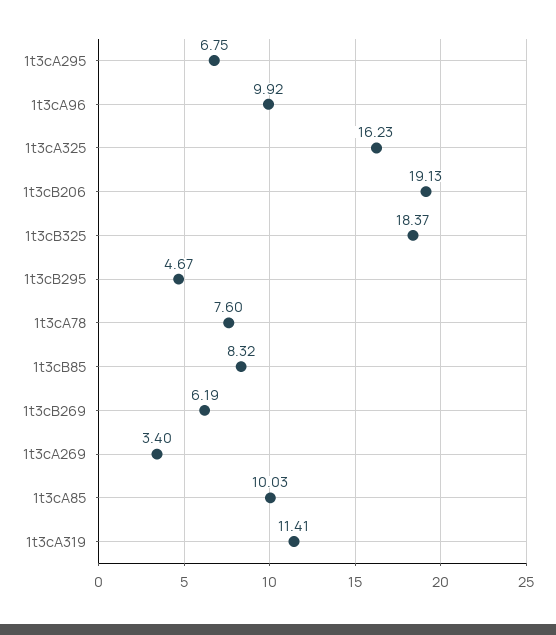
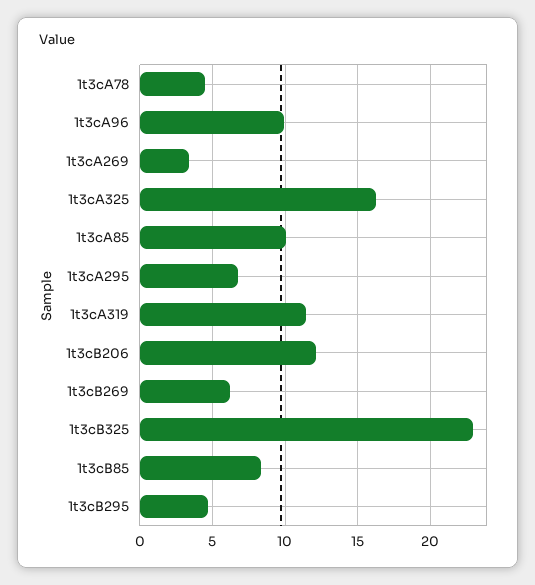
1t3cB206: 19.13 -> 12
1t3cB325: 18.37 -> 23
1t3cA78: 7.6 -> 4.5

